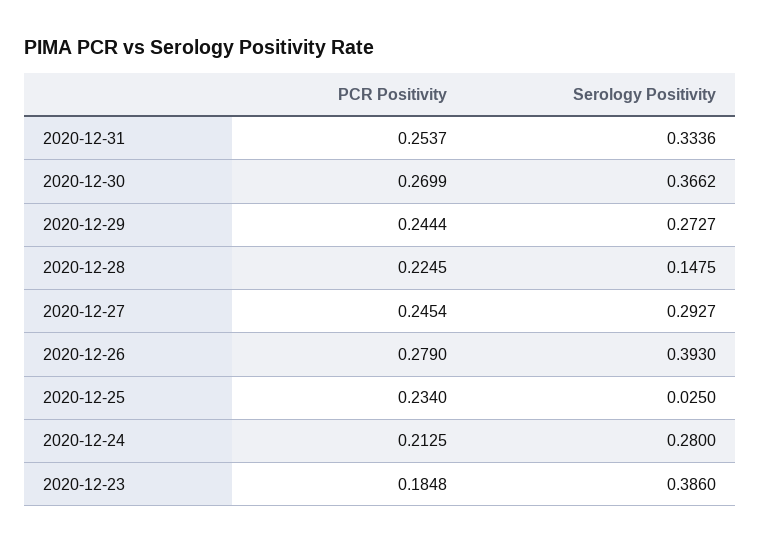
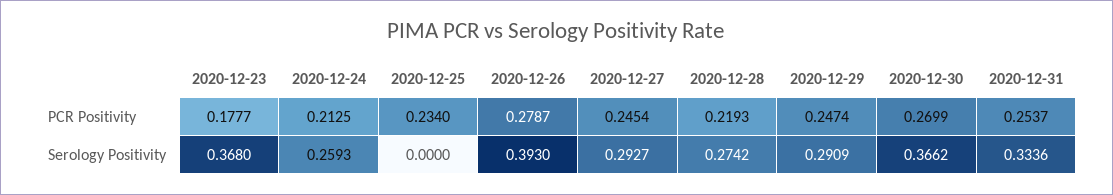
PCR Positivity, 2020-12-29: 0.2444 -> 0.2474
Serology Positivity, 2020-12-29: 0.2727 -> 0.2909
PCR Positivity, 2020-12-28: 0.2245 -> 0.2193
Serology Positivity, 2020-12-28: 0.1475 -> 0.2742
PCR Positivity, 2020-12-26: 0.279 -> 0.2787
Serology Positivity, 2020-12-25: 0.025 -> 0
Serology Positivity, 2020-12-24: 0.28 -> 0.2593
PCR Positivity, 2020-12-23: 0.1848 -> 0.1777
Serology Positivity, 2020-12-23: 0.386 -> 0.368

